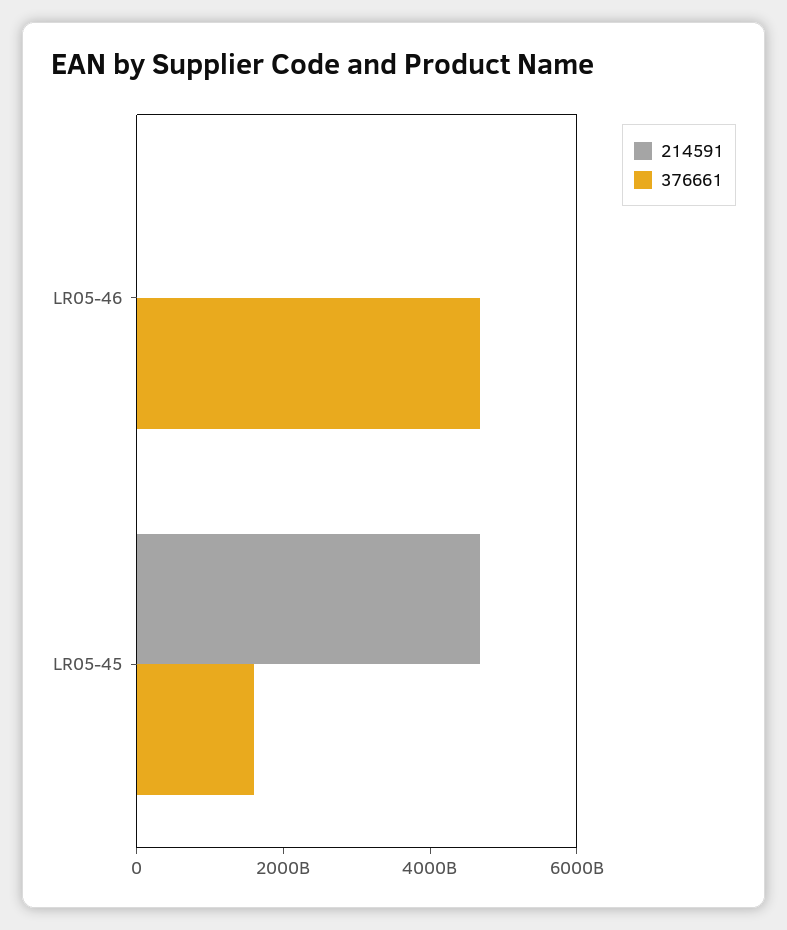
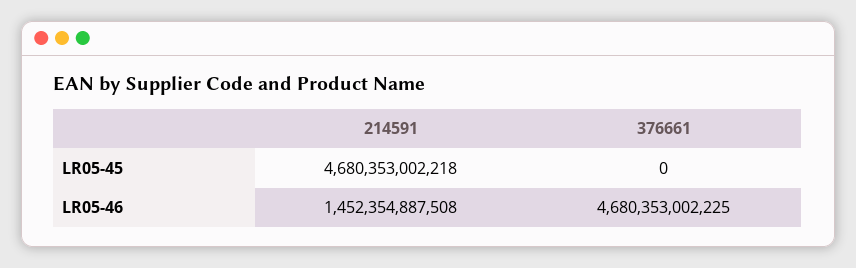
214591, LR05-46: 0 -> 1452354887508
376661, LR05-45: 1500000000000 -> 0

